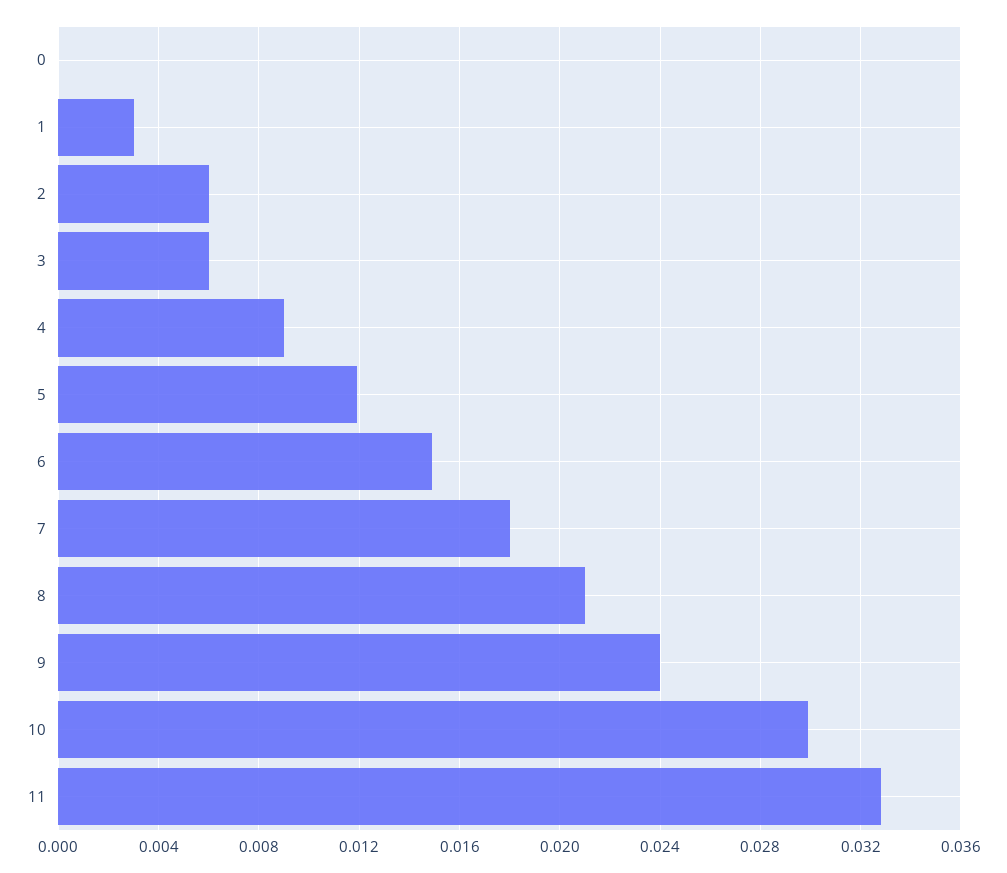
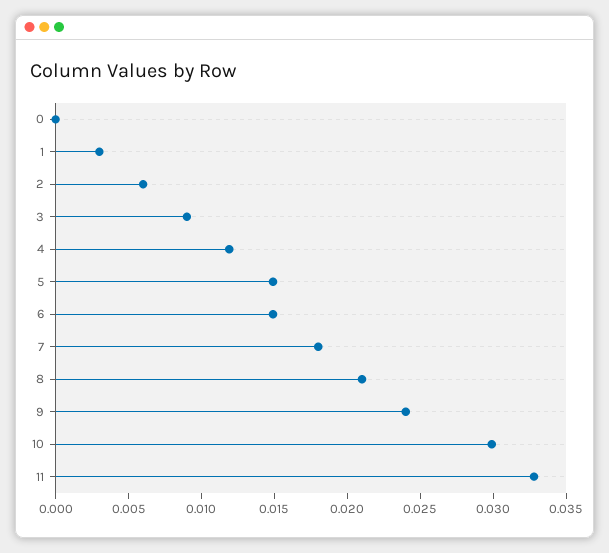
3: 0.006 -> 0.009
4: 0.009 -> 0.012
5: 0.012 -> 0.015

